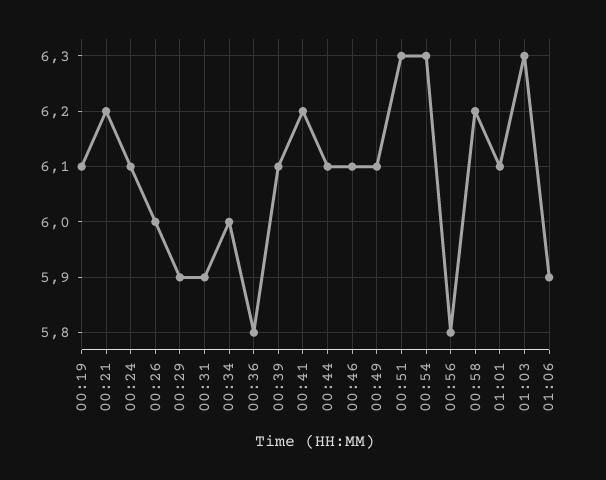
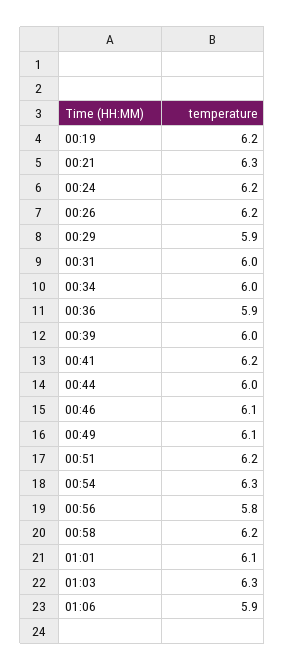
00:19: 6.1 -> 6.2
00:21: 6.2 -> 6.3
00:24: 6.1 -> 6.2
00:26: 6 -> 6.2
00:31: 5.9 -> 6
00:36: 5.8 -> 5.9
00:39: 6.1 -> 6
00:44: 6.1 -> 6
00:51: 6.3 -> 6.2

